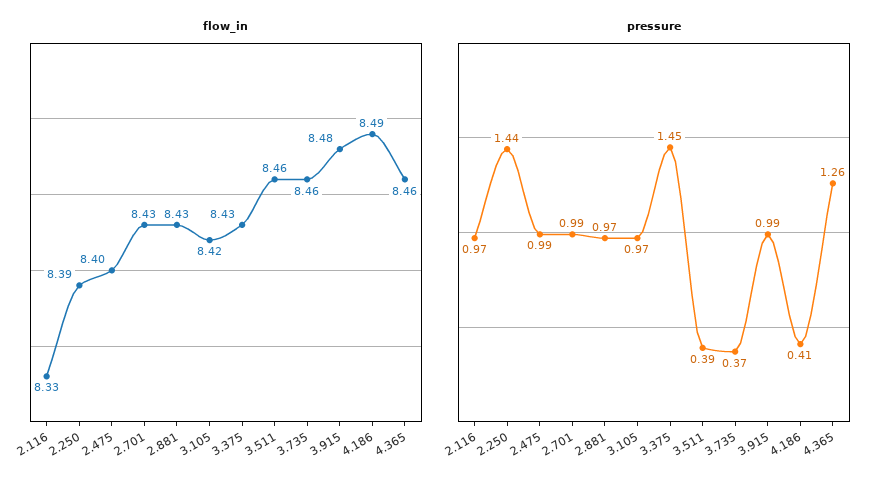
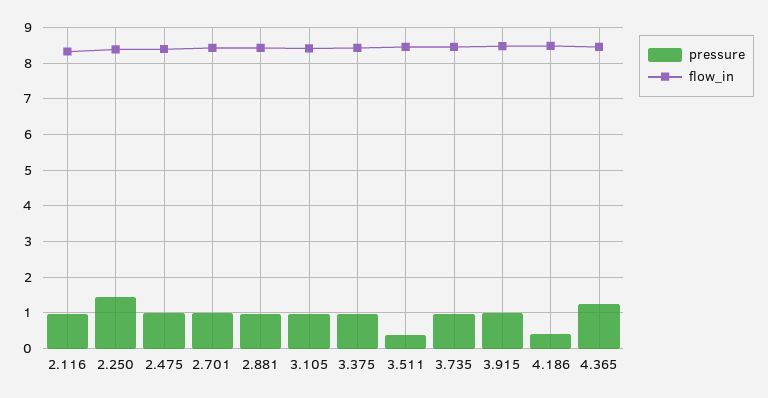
pressure, 3.375: 1.45 -> 1
pressure, 3.735: 0.37 -> 1

